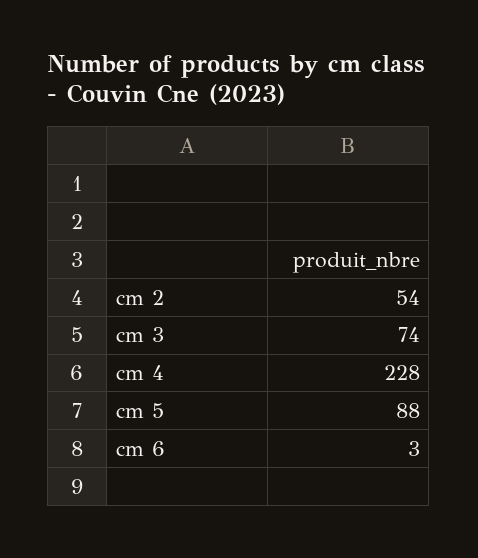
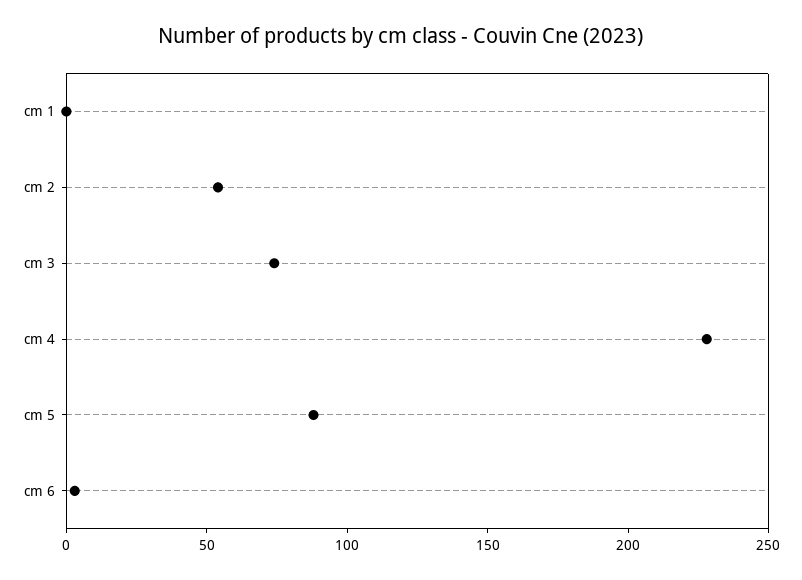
cm 1: none -> 0

